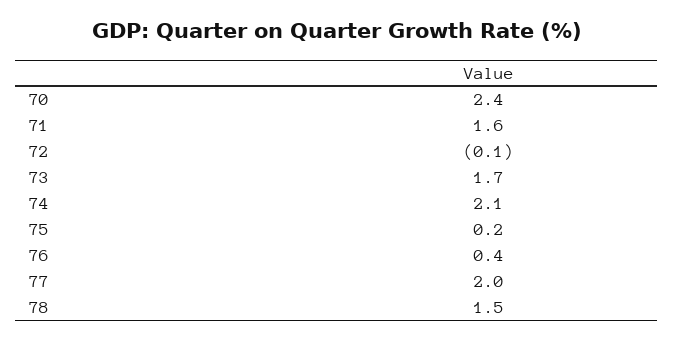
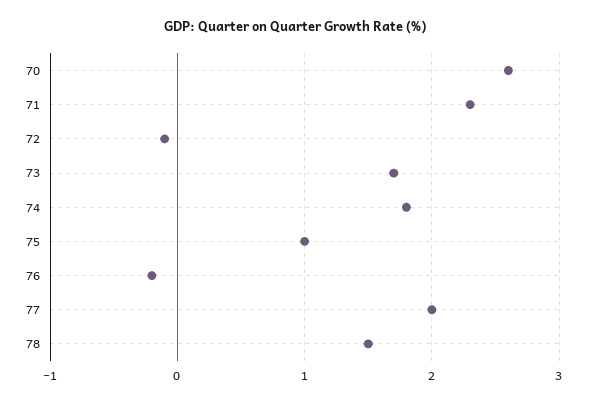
70: 2.4 -> 2.6
71: 1.6 -> 2.3
74: 2.1 -> 1.8
75: 0.2 -> 1
76: 0.4 -> -0.2

